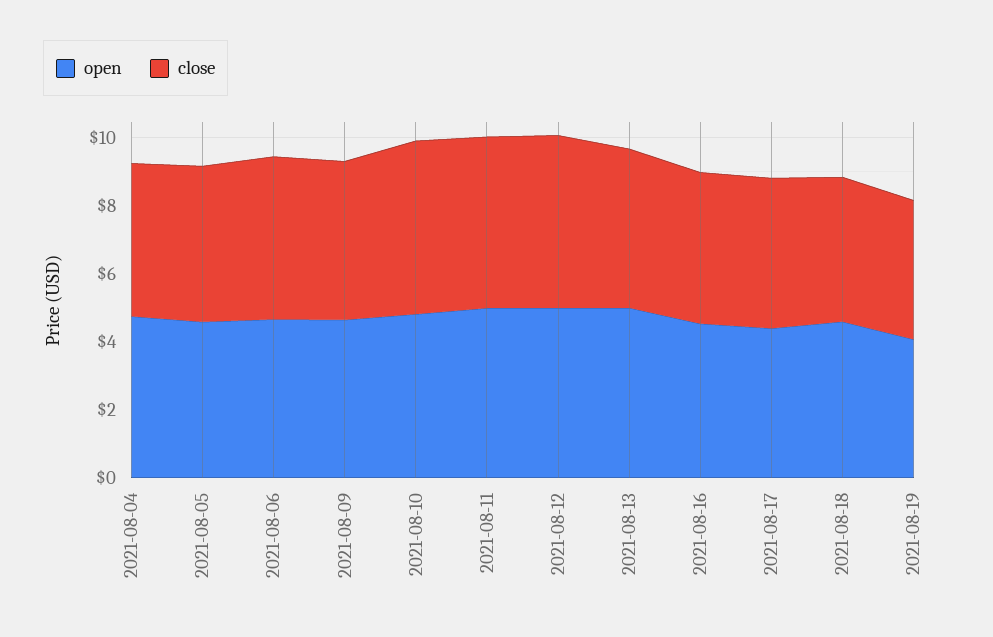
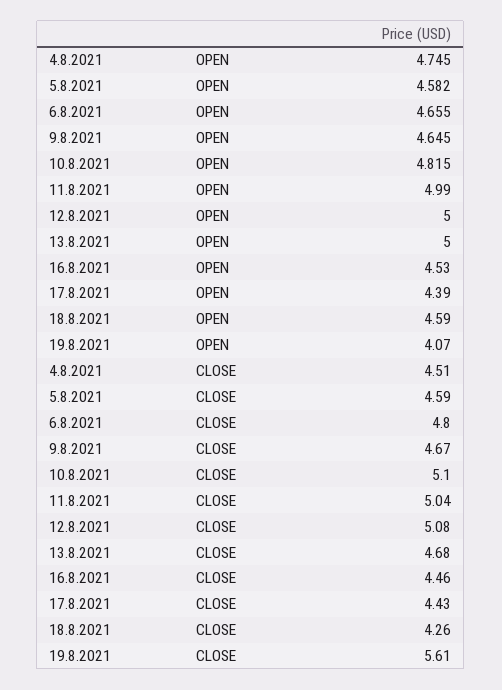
close, 2021-08-19: 4 -> 5.61

